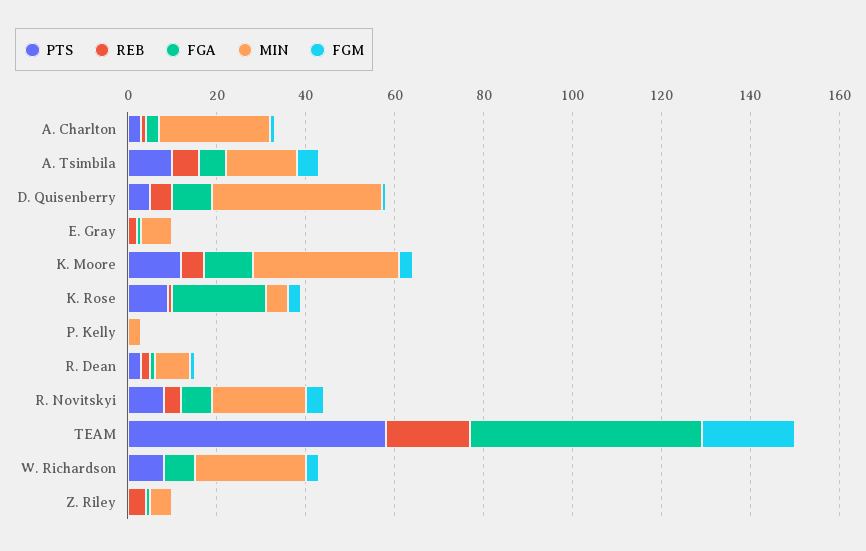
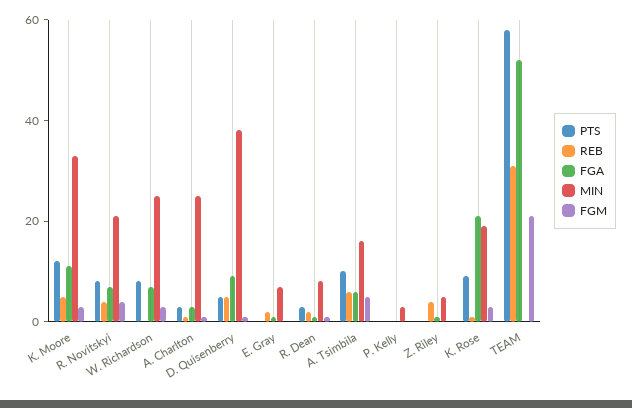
MIN, K. Rose: 5 -> 20
REB, TEAM: 20 -> 30

